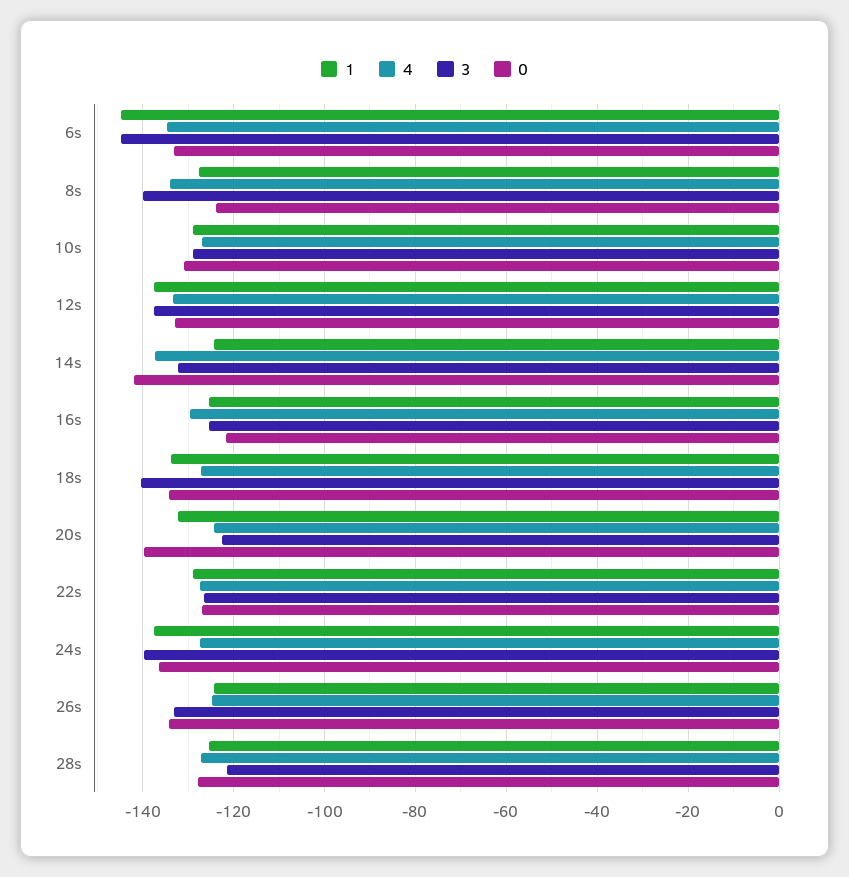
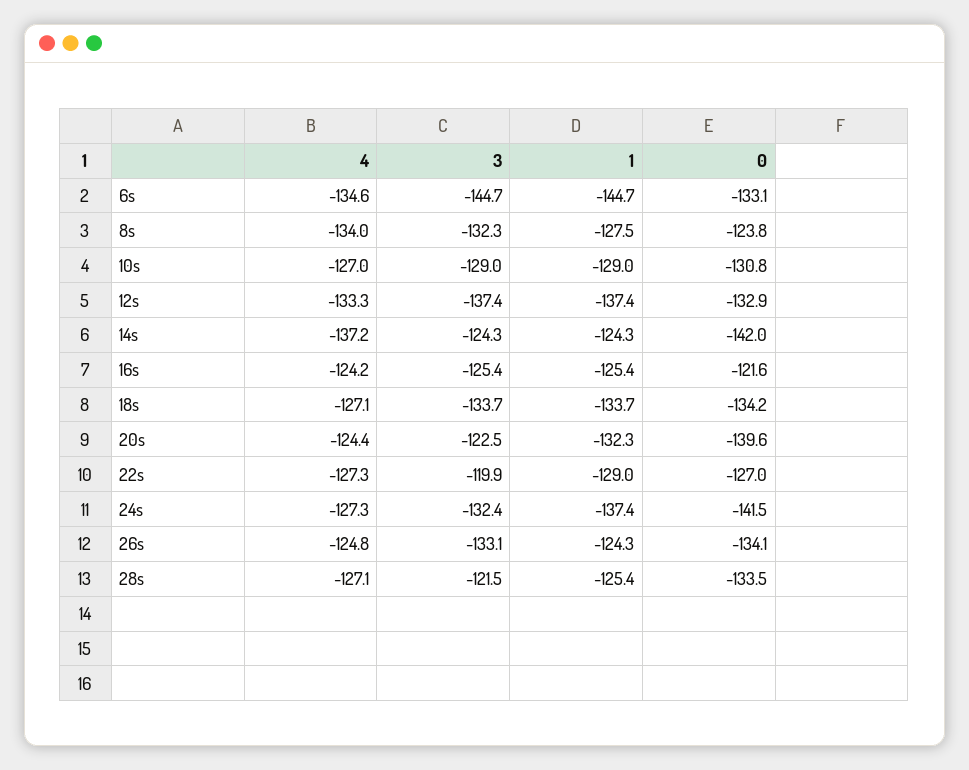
3, 8s: -140 -> -132.3
3, 14s: -132 -> -124.3
4, 16s: -130 -> -124.2
3, 18s: -140 -> -133.7
3, 22s: -126 -> -119.9
3, 24s: -140 -> -132.4
0, 24s: -136 -> -141.5
0, 28s: -128 -> -133.5

